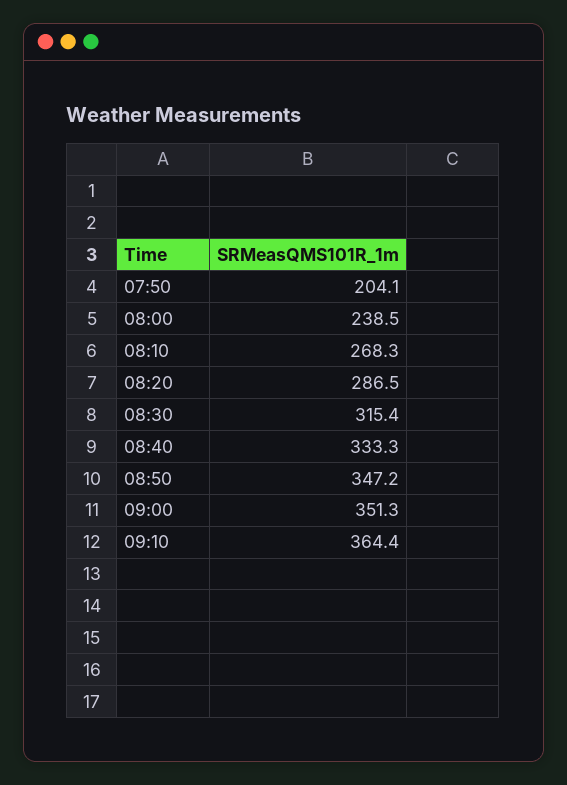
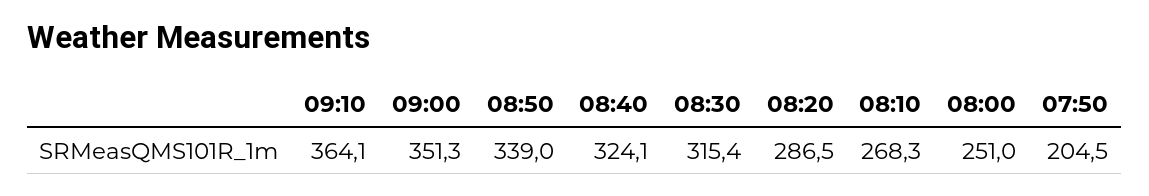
07:50: 204.1 -> 204.5
08:00: 238.5 -> 251
08:40: 333.3 -> 324.1
08:50: 347.2 -> 339
09:10: 364.4 -> 364.1

